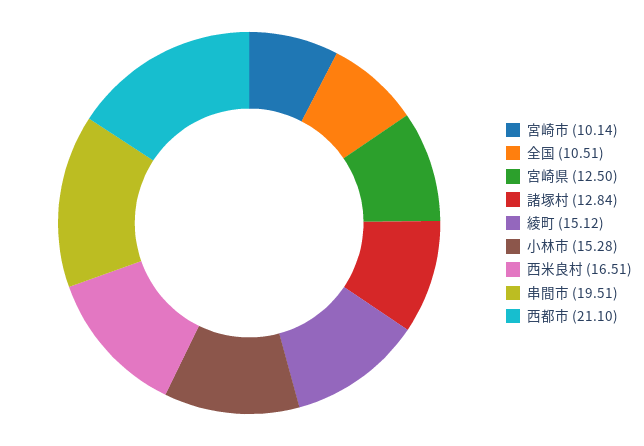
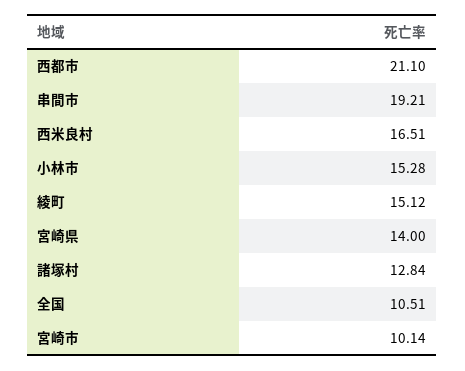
宮崎県: 12.5 -> 14
串間市: 19.51 -> 19.21

